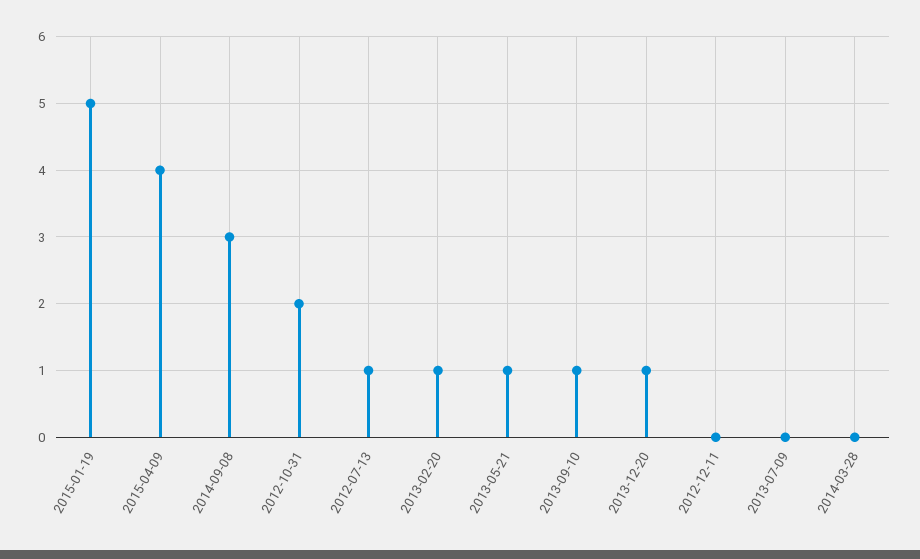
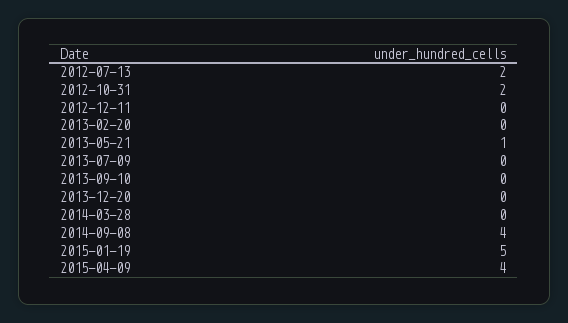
2014-09-08: 3 -> 4
2012-07-13: 1 -> 2
2013-02-20: 1 -> 0
2013-09-10: 1 -> 0
2013-12-20: 1 -> 0

